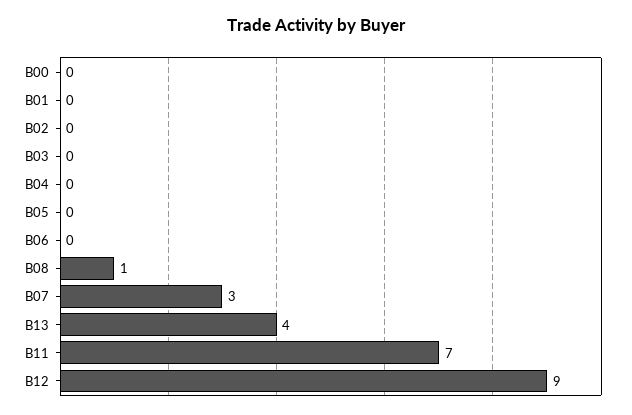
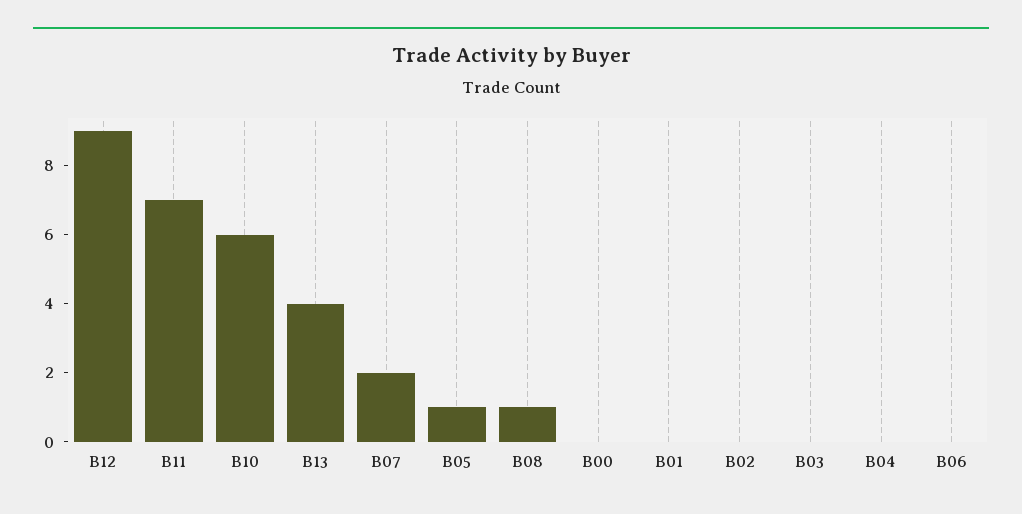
B05: 0 -> 1
B07: 3 -> 2
B10: none -> 6

